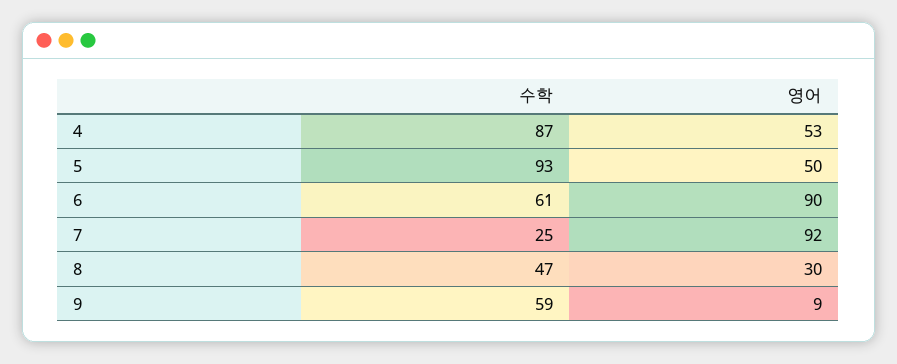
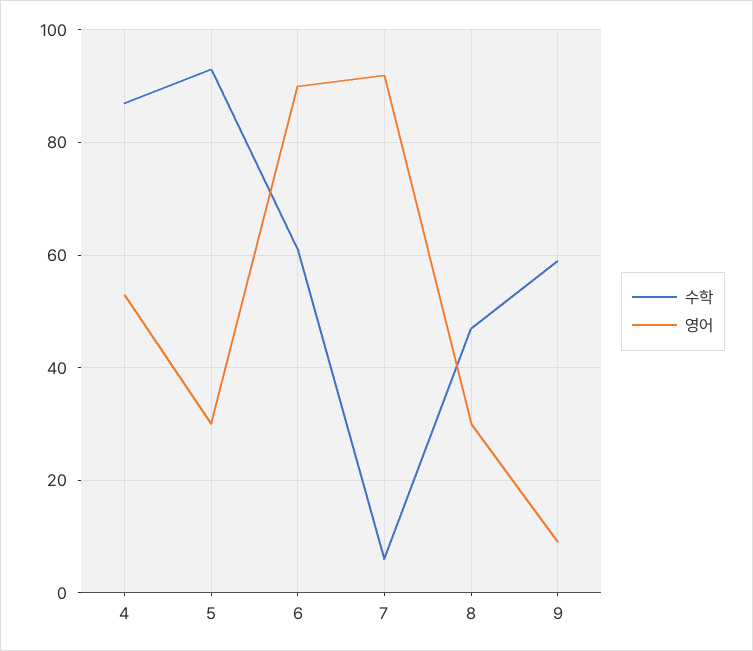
영어, 5: 50 -> 30
수학, 7: 25 -> 5

